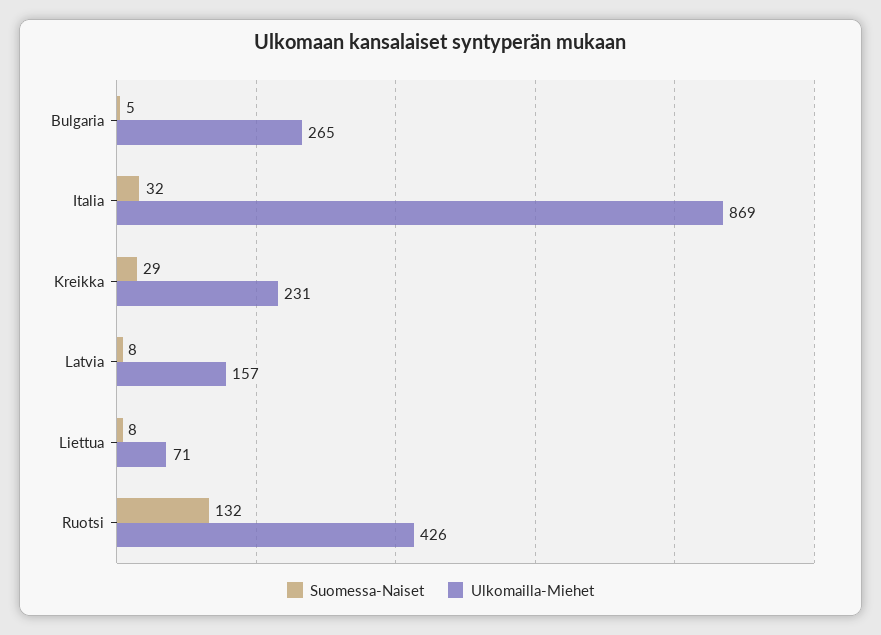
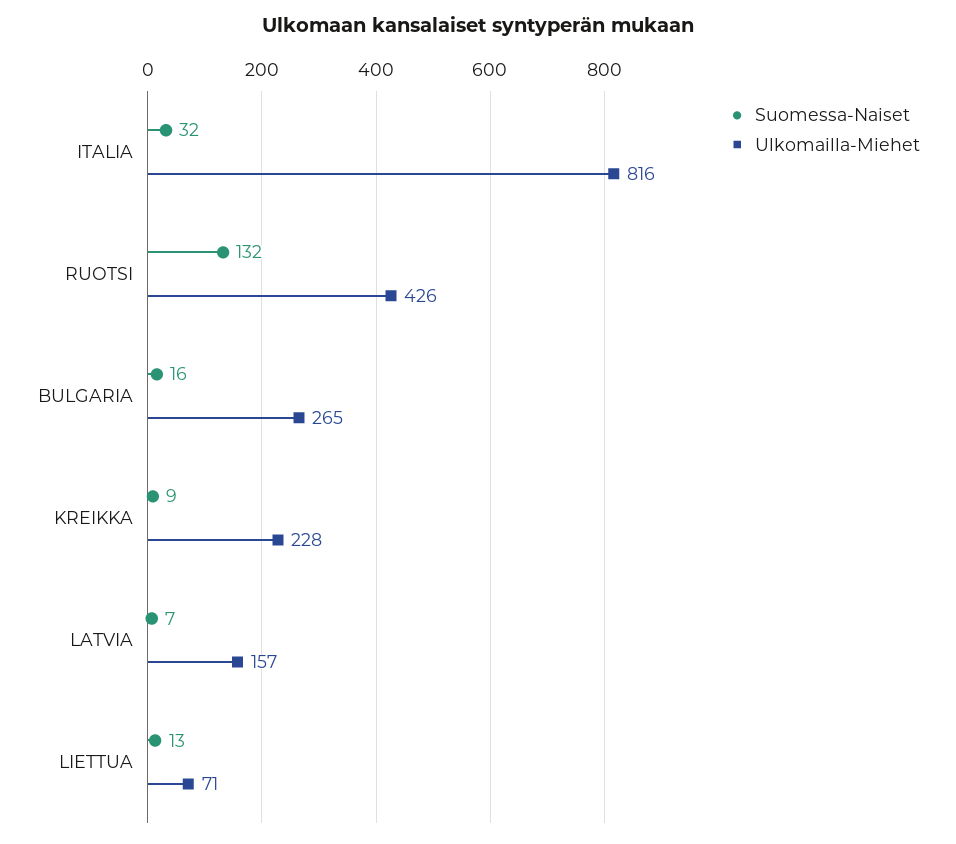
Suomessa-Naiset, Bulgaria: 5 -> 16
Ulkomailla-Miehet, Italia: 869 -> 816
Suomessa-Naiset, Kreikka: 29 -> 9
Ulkomailla-Miehet, Kreikka: 231 -> 228
Suomessa-Naiset, Latvia: 8 -> 7
Suomessa-Naiset, Liettua: 8 -> 13

